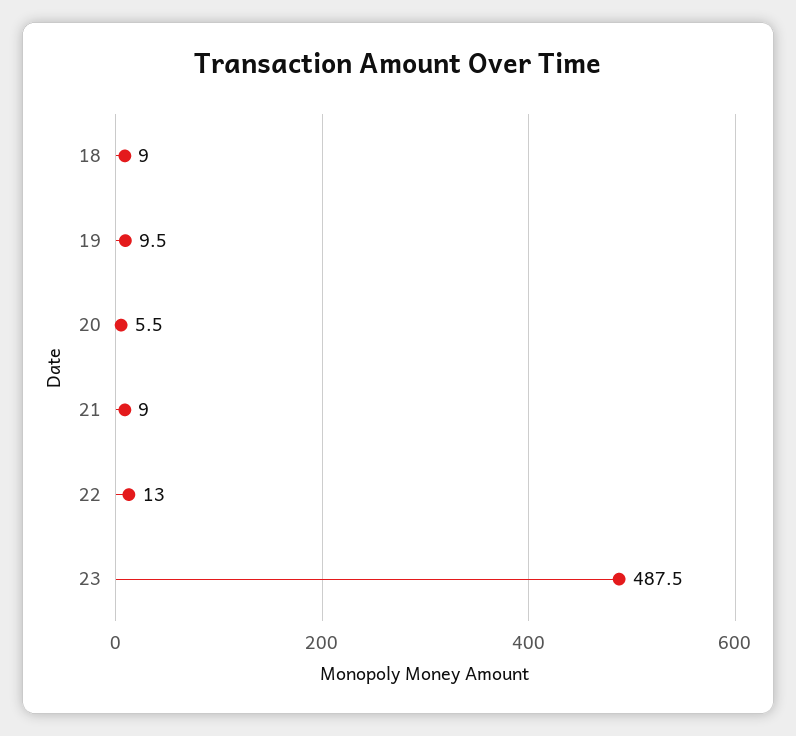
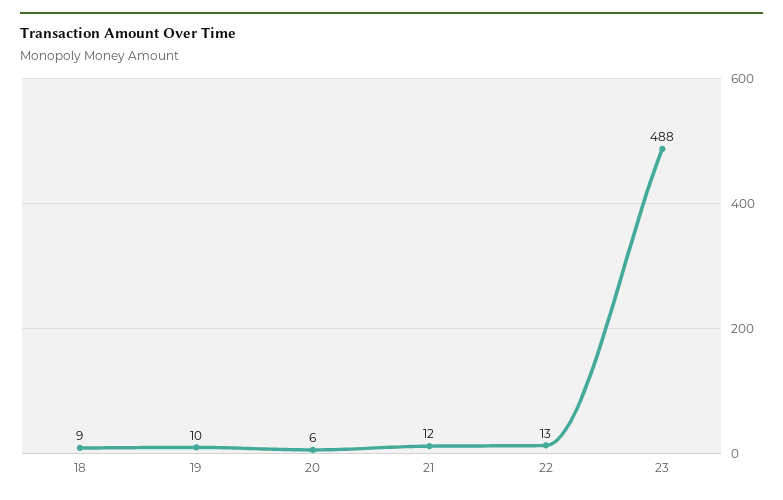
21: 9 -> 12

